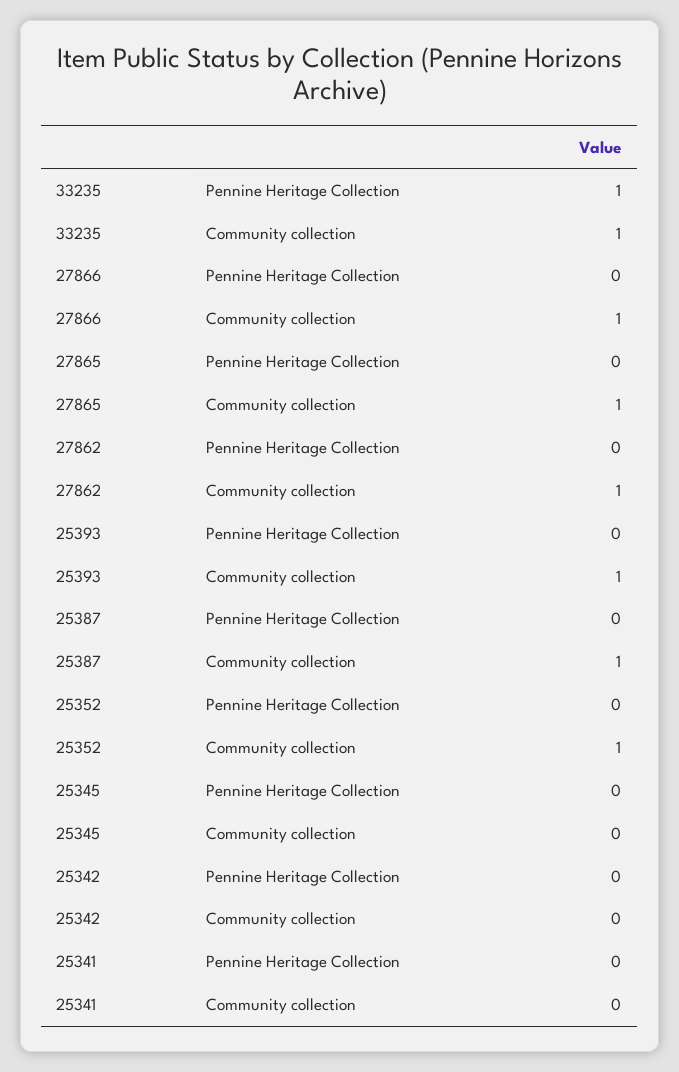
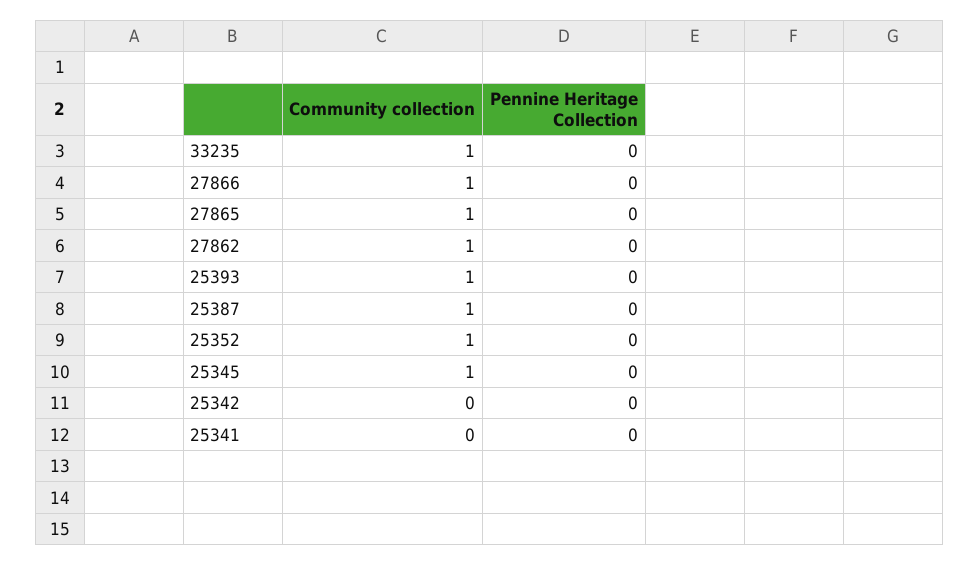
33235, Pennine Heritage Collection: 1 -> 0
25345, Community collection: 0 -> 1

